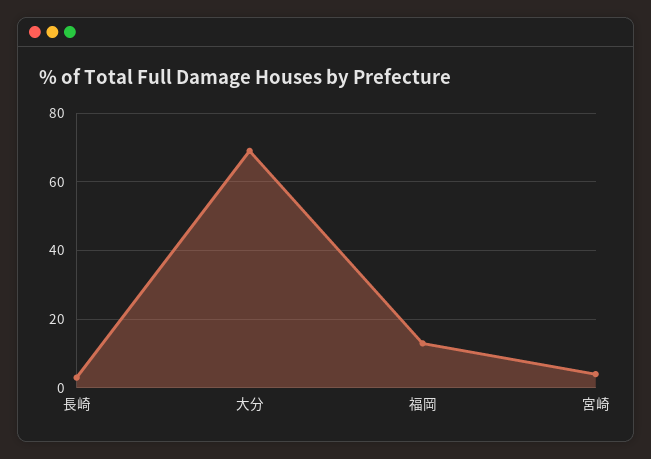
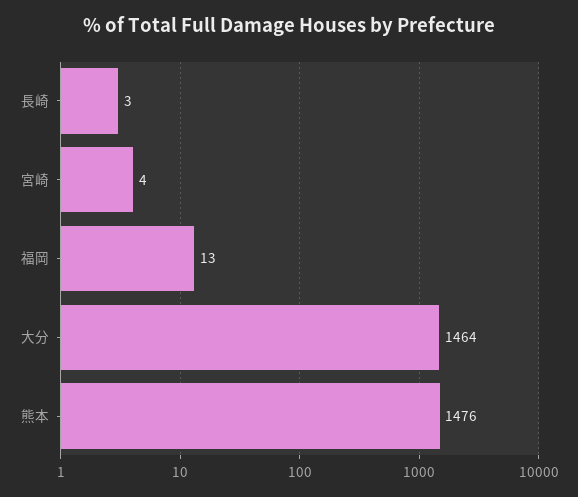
大分: 70 -> 1464
熊本: none -> 1476

